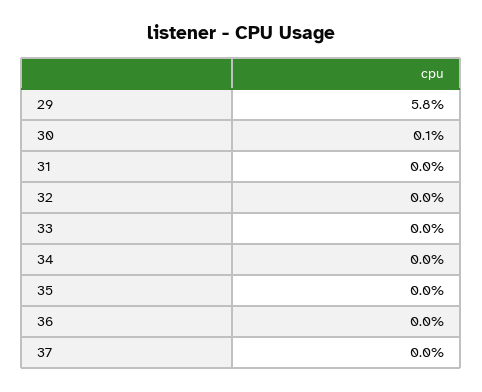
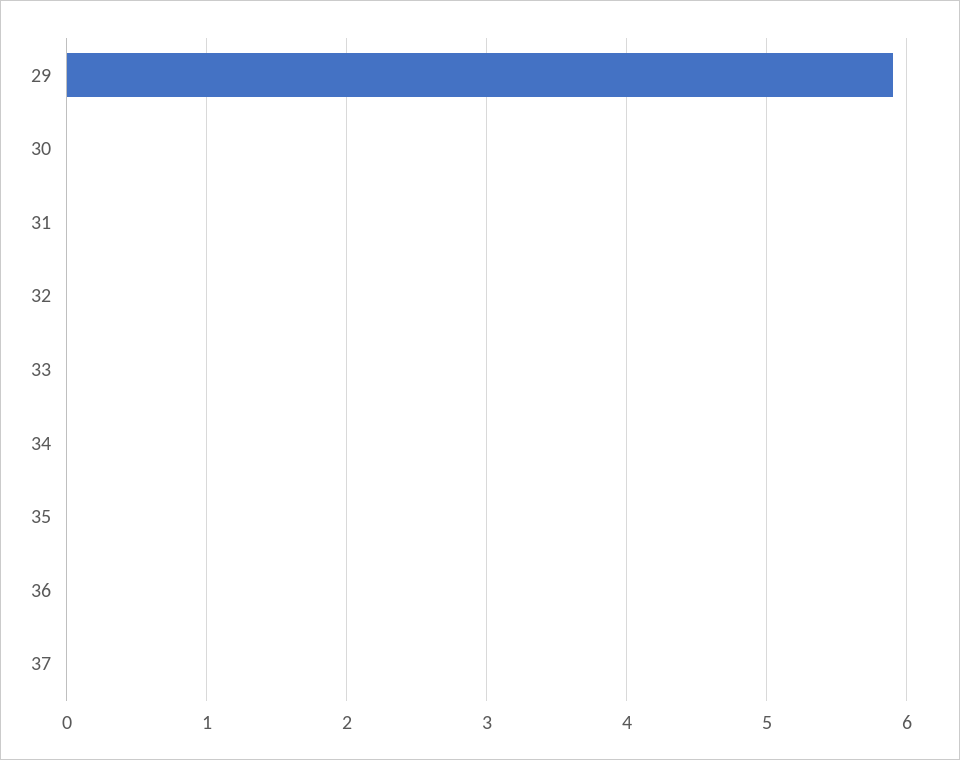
29: 5.8 -> 5.9
30: 0.1 -> 0

